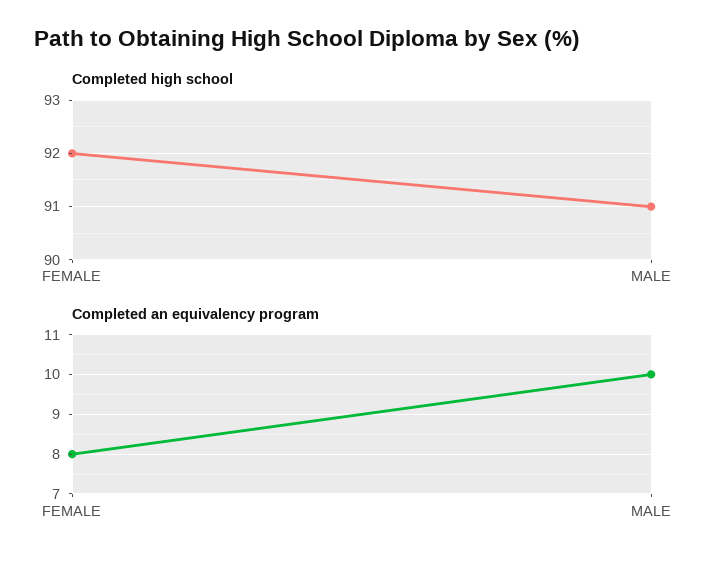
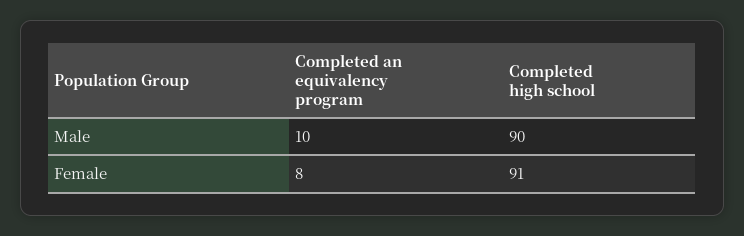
Completed high school, FEMALE: 92 -> 91
Completed high school, MALE: 91 -> 90

